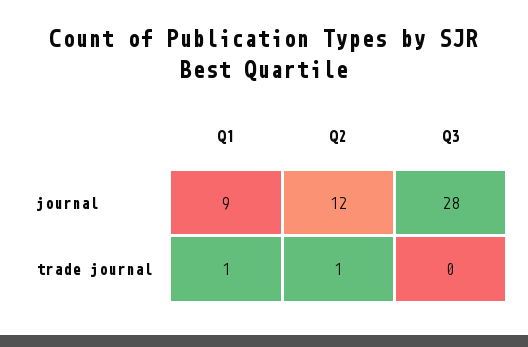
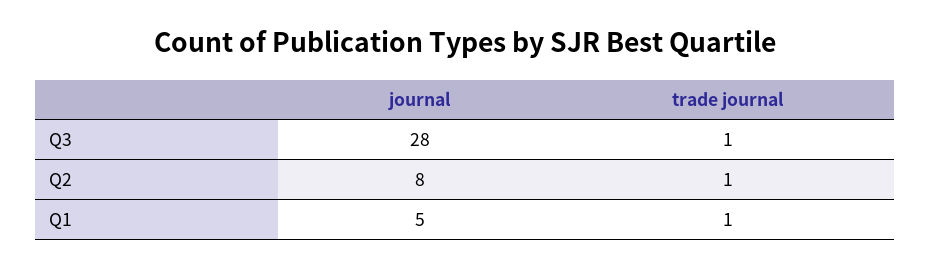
Q1, journal: 9 -> 5
Q2, journal: 12 -> 8
Q3, trade journal: 0 -> 1

